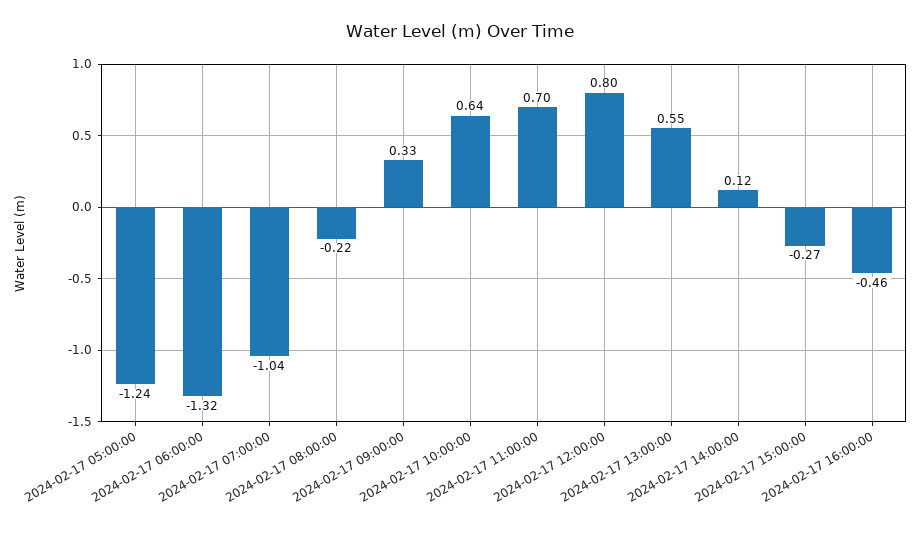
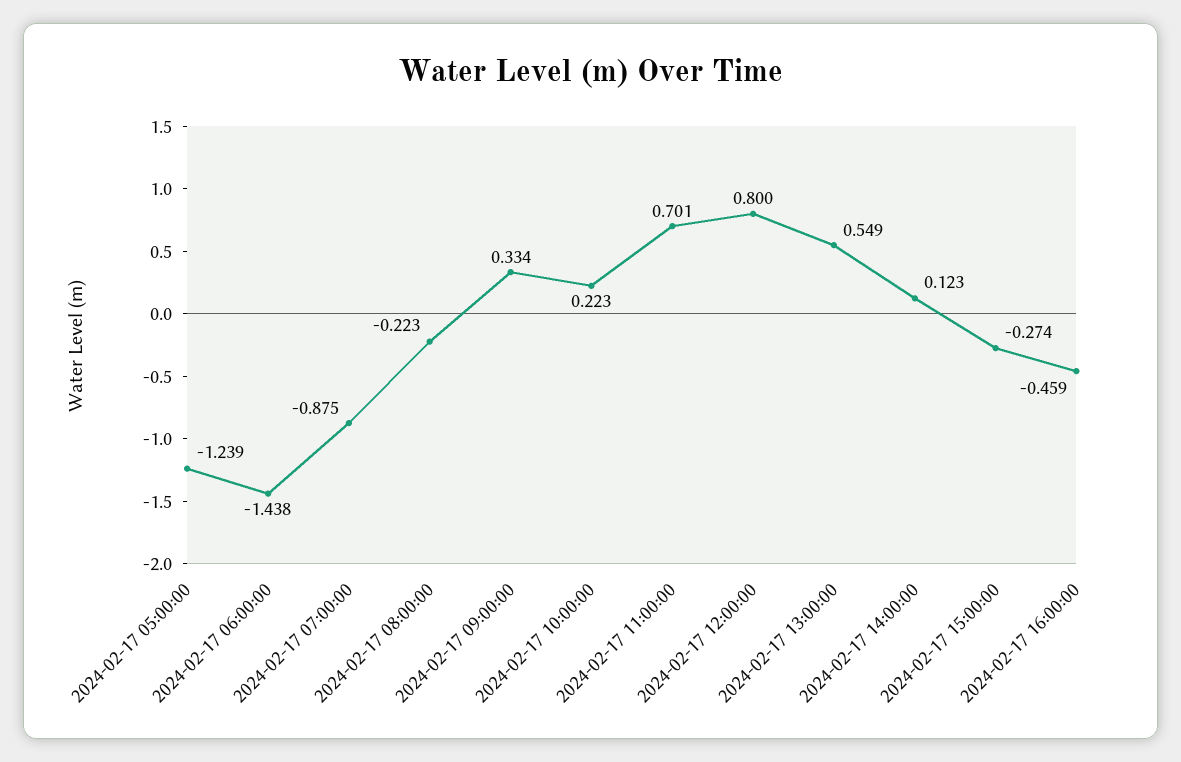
2024-02-17 06:00:00: -1.32 -> -1.438
2024-02-17 07:00:00: -1.04 -> -0.875
2024-02-17 10:00:00: 0.64 -> 0.223

